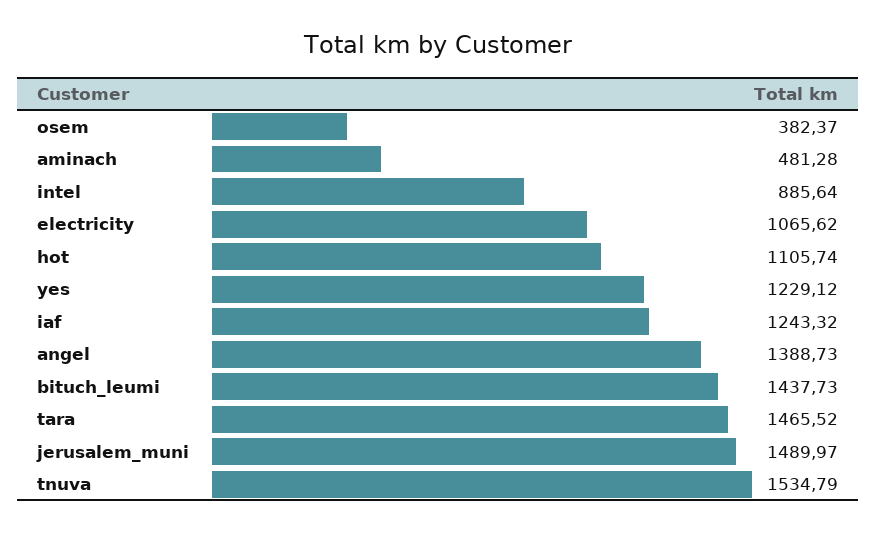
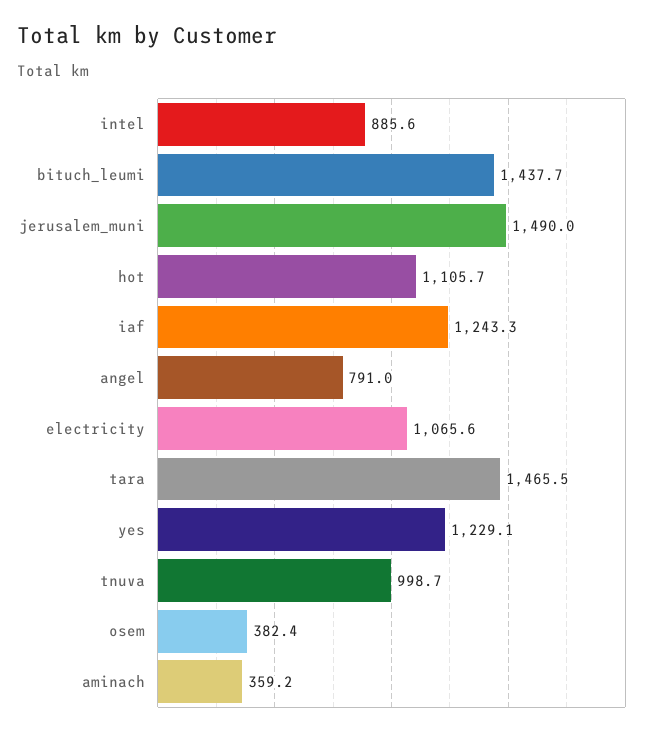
aminach: 481.28 -> 359.2
angel: 1388.73 -> 791
tnuva: 1534.79 -> 998.7

